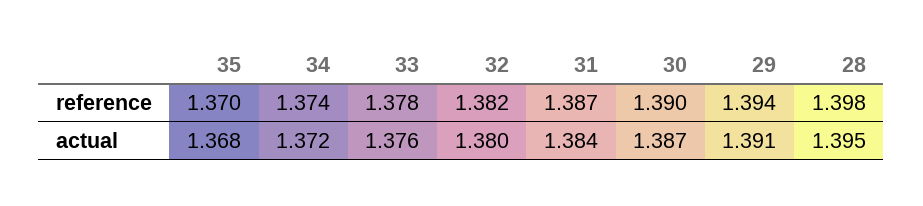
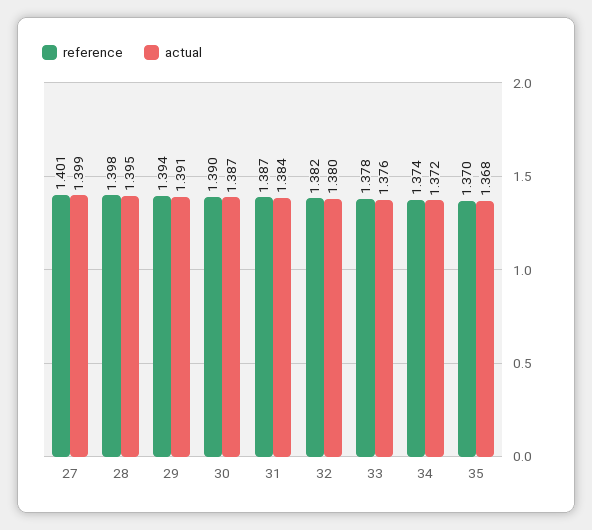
reference, 27: none -> 1.401
actual, 27: none -> 1.399

